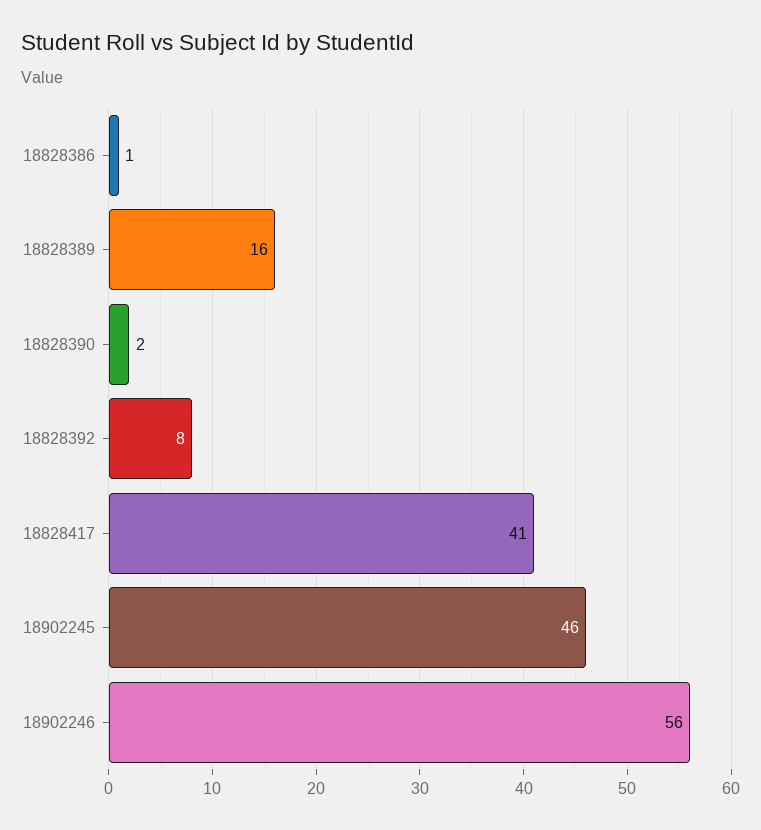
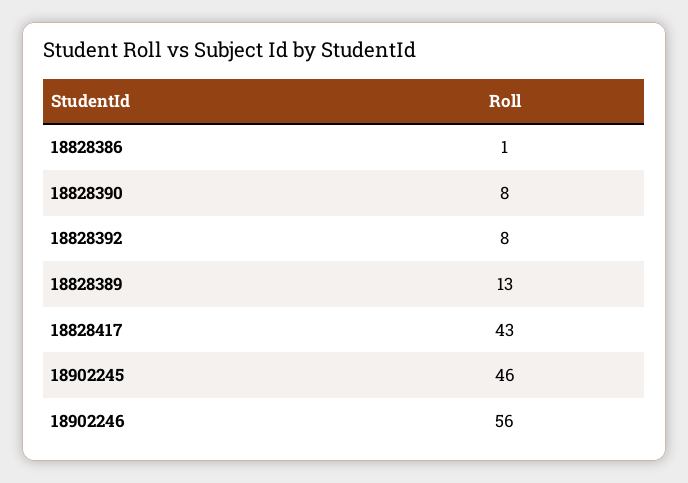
18828389: 16 -> 13
18828390: 2 -> 8
18828417: 41 -> 43

